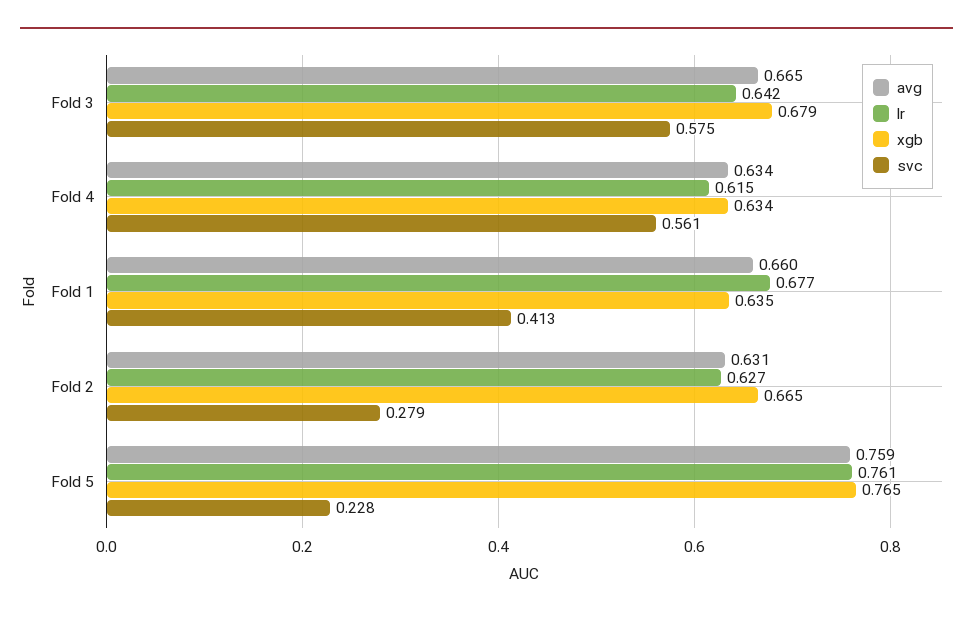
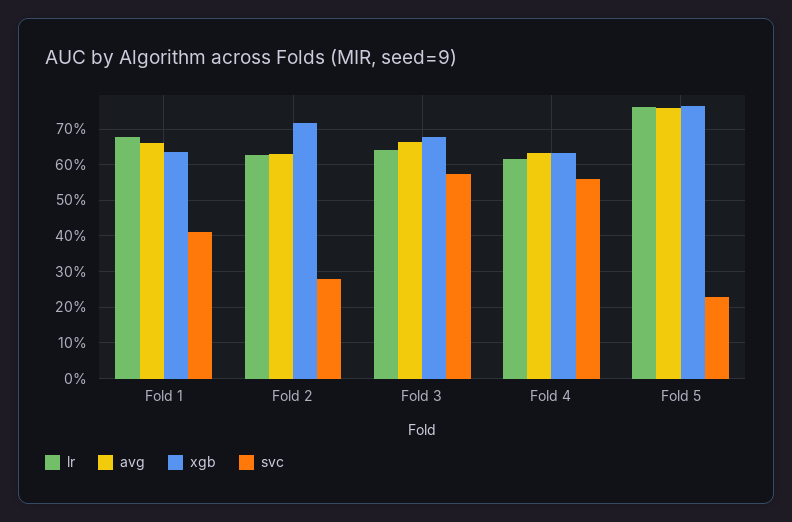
xgb, Fold 2: 0.665 -> 0.72

